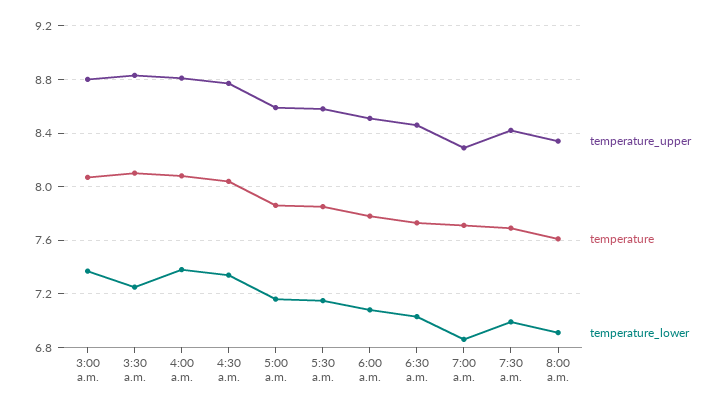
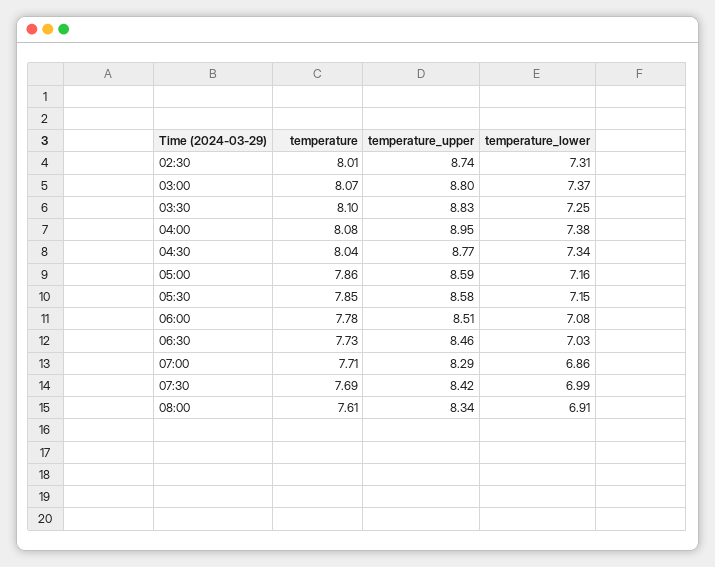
temperature_upper, 4:00 a.m.: 8.8 -> 8.95
temperature, 02:30: none -> 8.01
temperature_upper, 02:30: none -> 8.74
temperature_lower, 02:30: none -> 7.31

